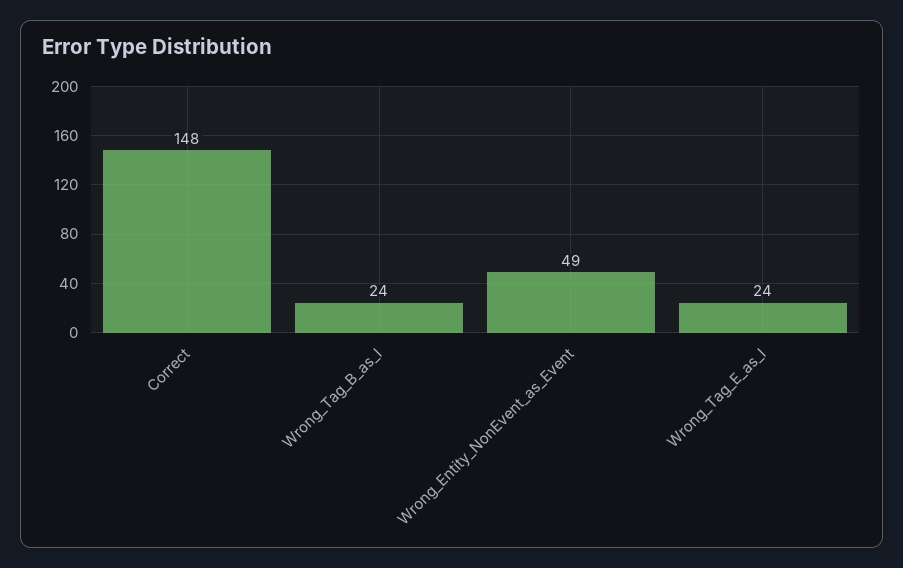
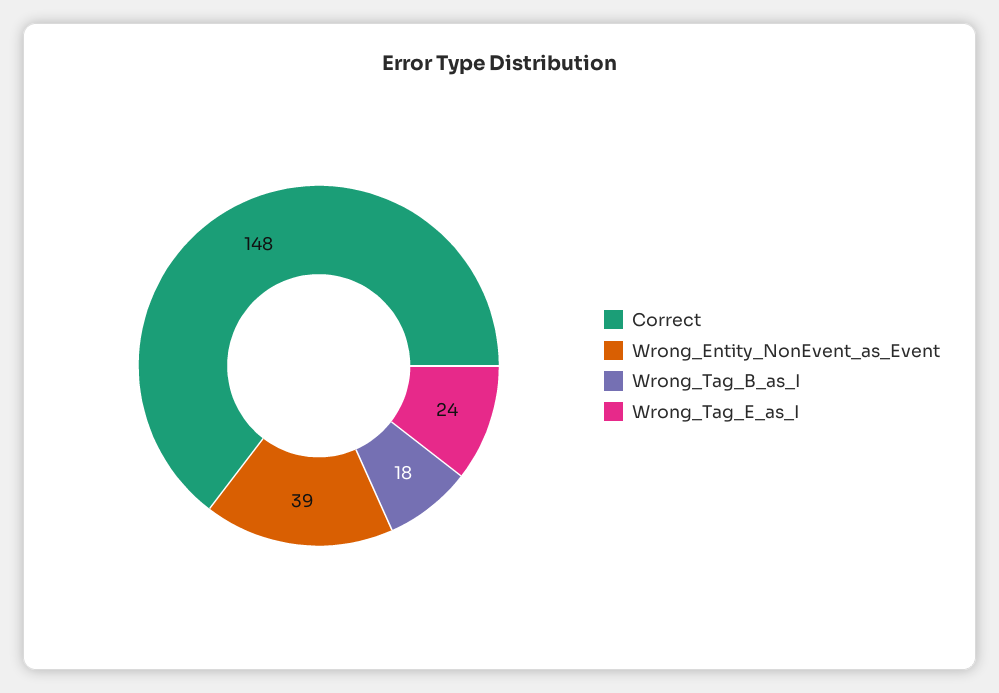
Wrong_Tag_B_as_I: 24 -> 18
Wrong_Entity_NonEvent_as_Event: 49 -> 39

